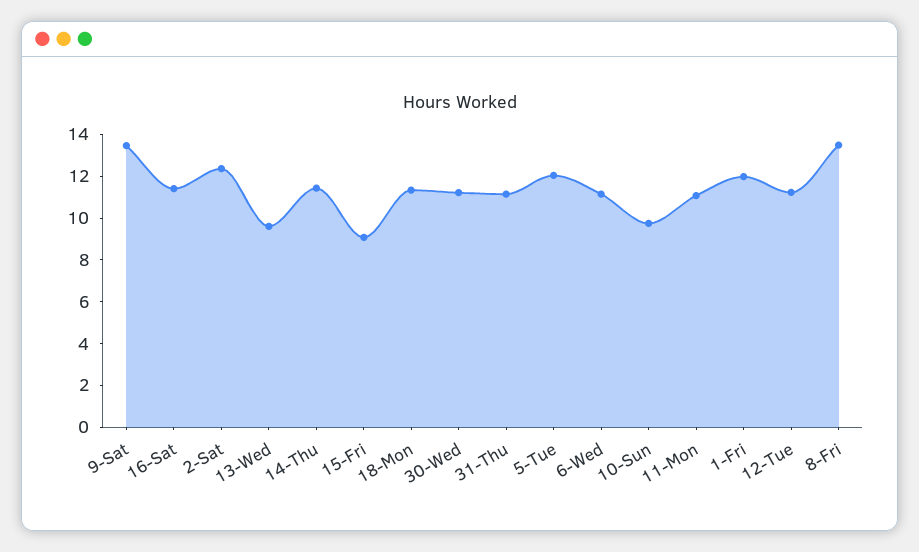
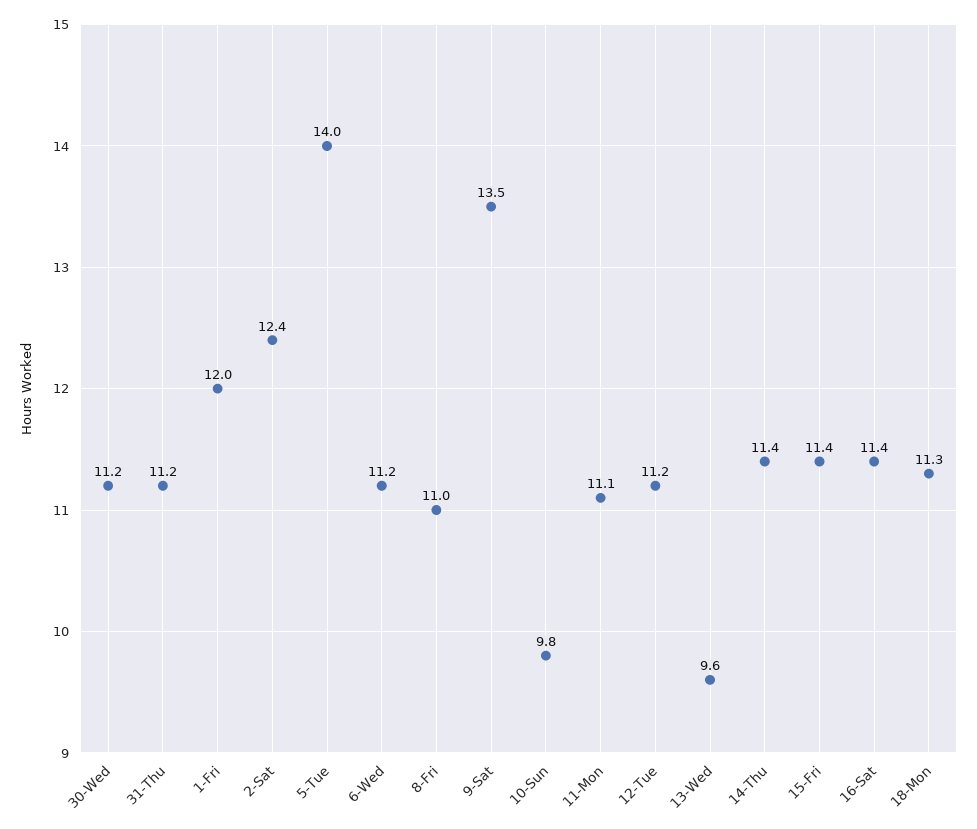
15-Fri: 9 -> 11.4
5-Tue: 12 -> 14
8-Fri: 13.5 -> 11

